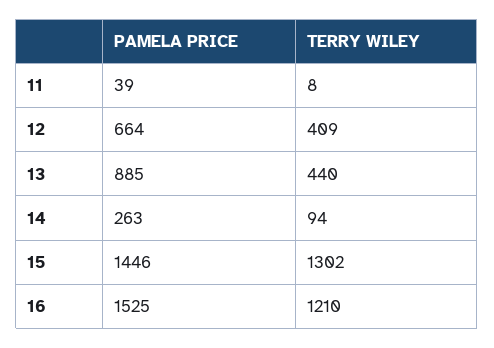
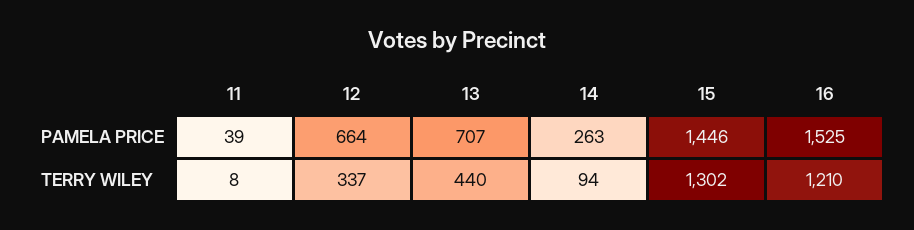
TERRY WILEY, 12: 409 -> 337
PAMELA PRICE, 13: 885 -> 707

